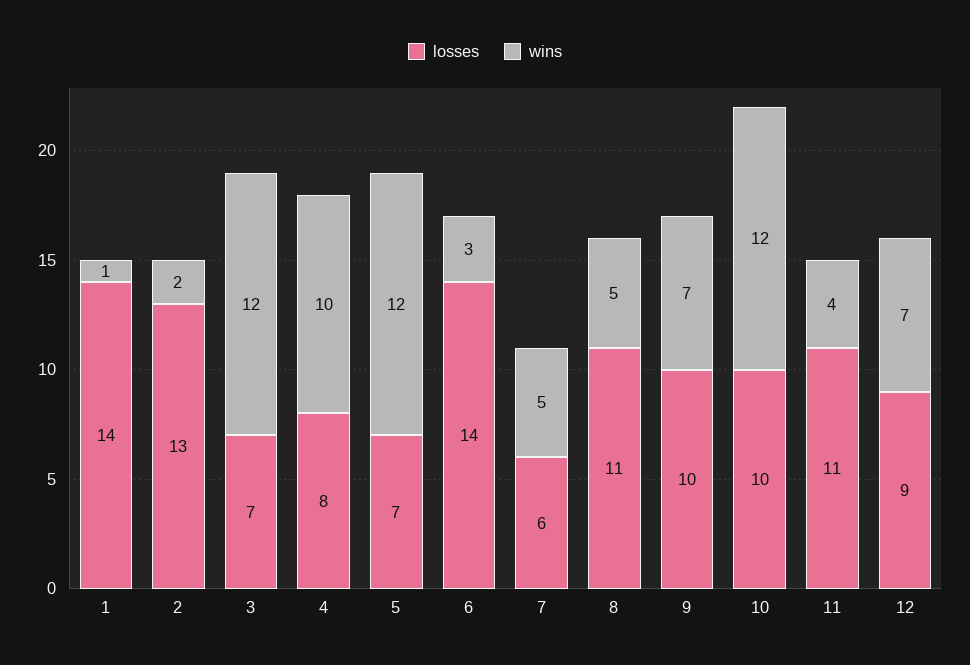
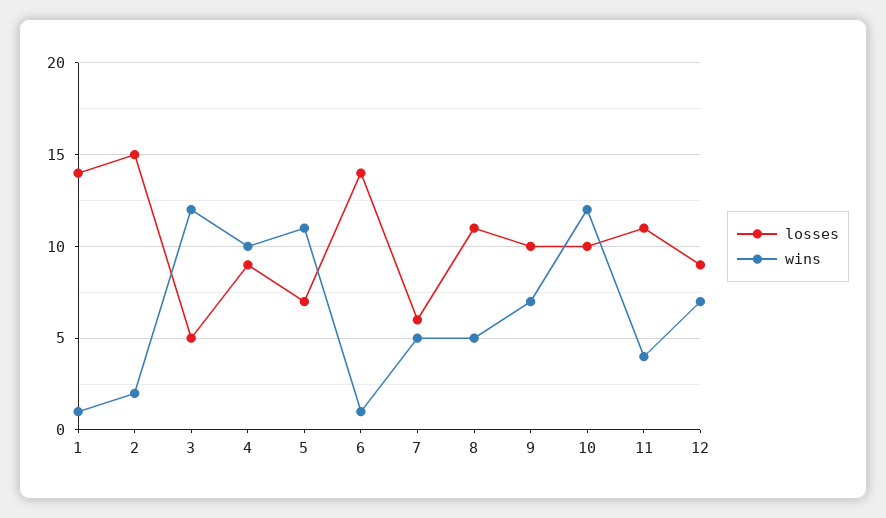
losses, 2: 13 -> 15
losses, 3: 7 -> 5
losses, 4: 8 -> 9
wins, 5: 12 -> 11
wins, 6: 3 -> 1

